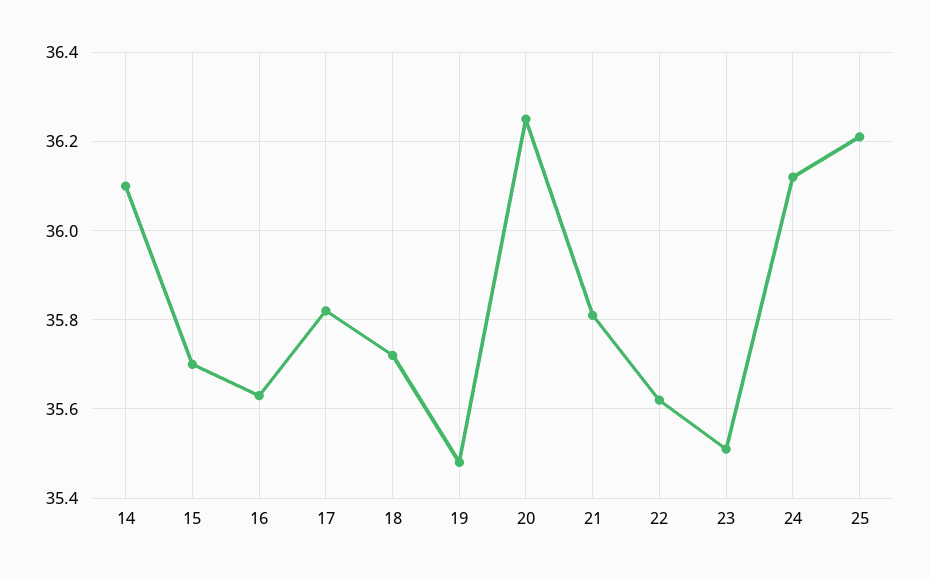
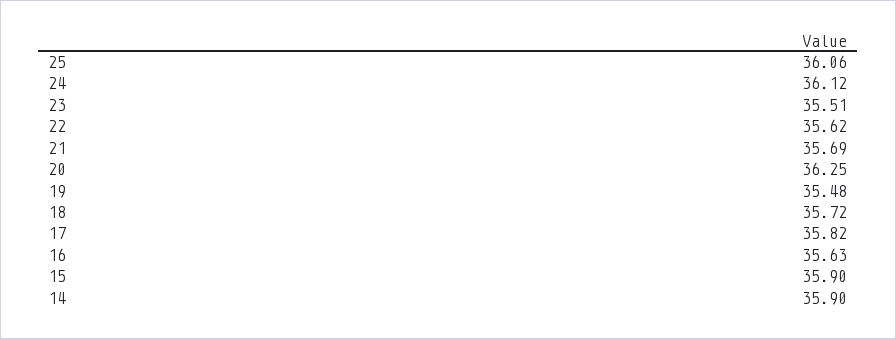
14: 36.1 -> 35.9
15: 35.7 -> 35.9
21: 35.8 -> 35.69
25: 36.2 -> 36.06

